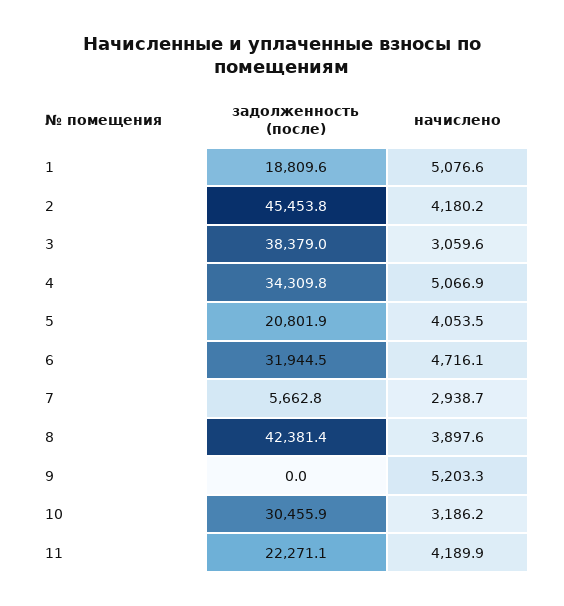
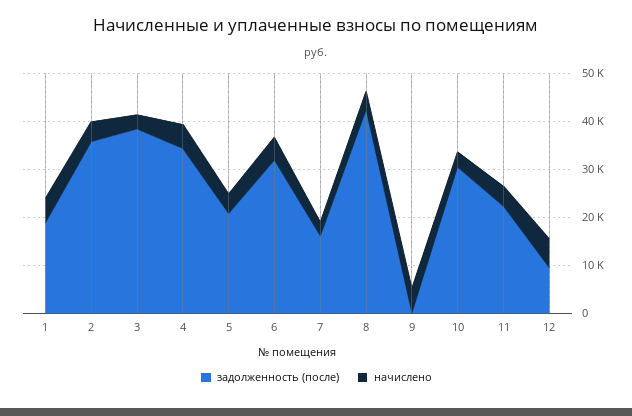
задолженность (после), 2: 45453.8 -> 36000
задолженность (после), 7: 5662.8 -> 16000
задолженность (после), 12: none -> 10000
начислено, 12: none -> 6000

